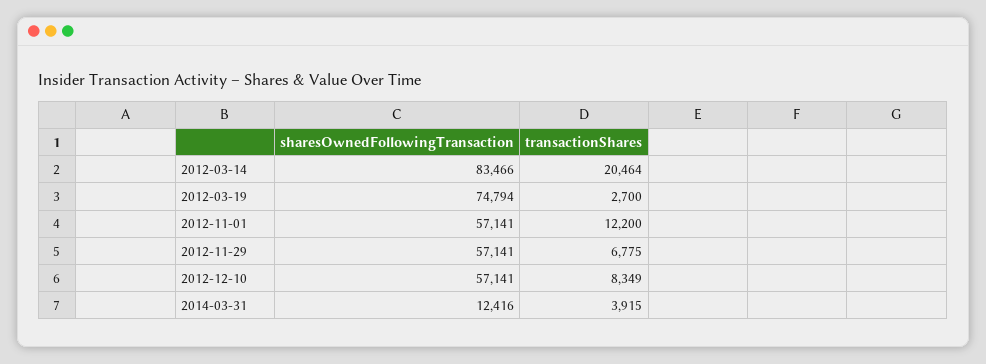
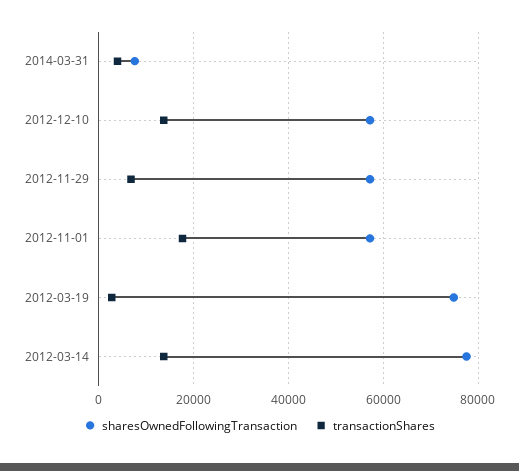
sharesOwnedFollowingTransaction, 2012-03-14: 83466 -> 78000
transactionShares, 2012-03-14: 20464 -> 14000
transactionShares, 2012-11-01: 12200 -> 18000
transactionShares, 2012-12-10: 8349 -> 14000
sharesOwnedFollowingTransaction, 2014-03-31: 12416 -> 8000

